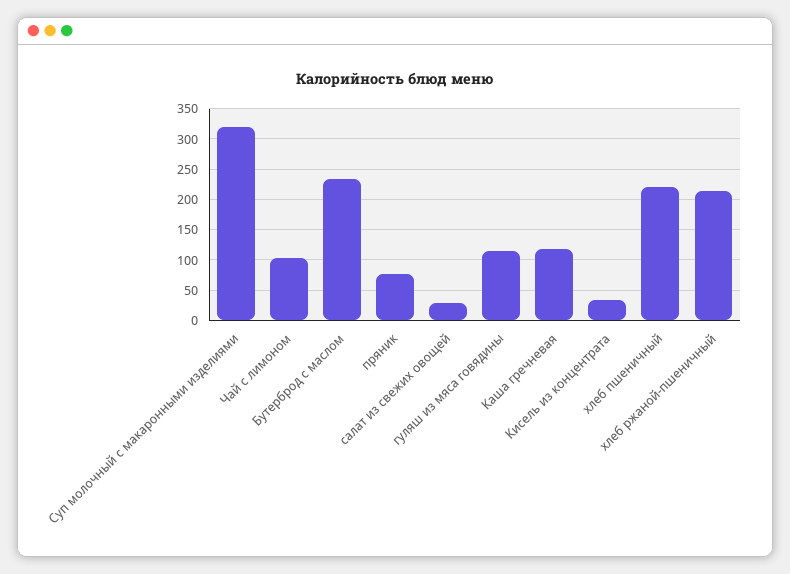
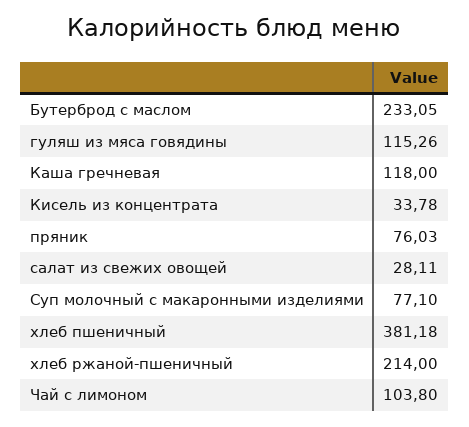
Суп молочный с макаронными изделиями: 320 -> 77.1
хлеб пшеничный: 220 -> 381.18

